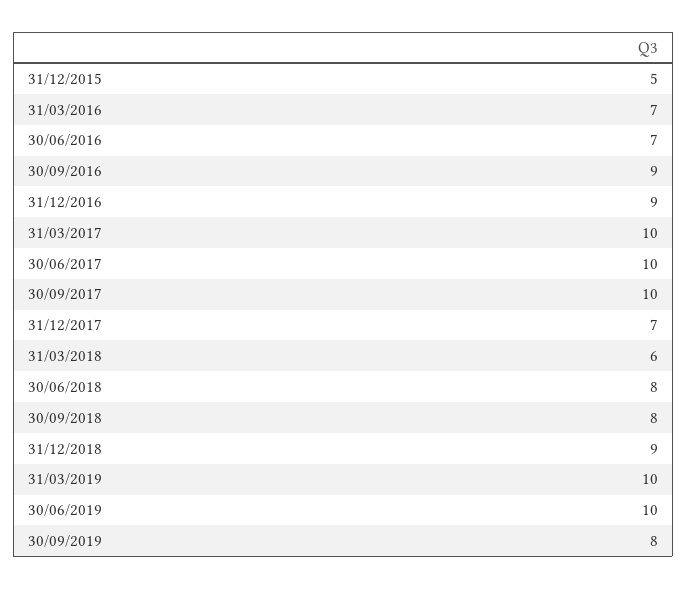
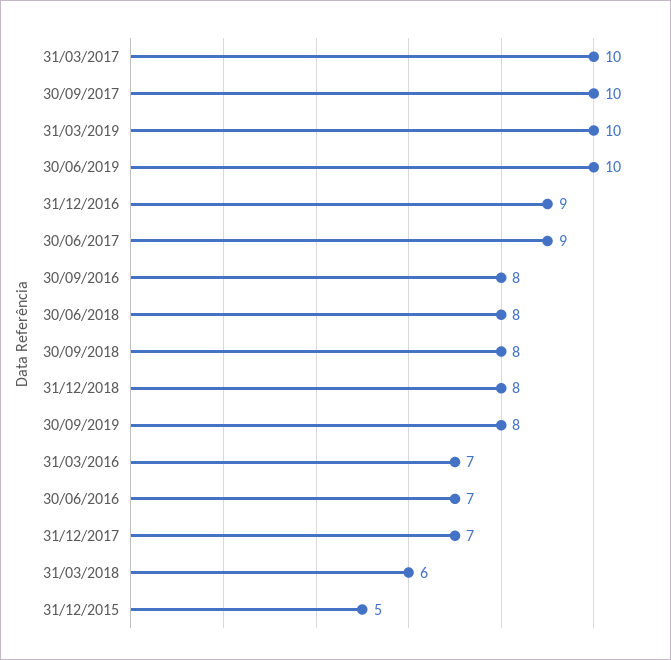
30/09/2016: 9 -> 8
30/06/2017: 10 -> 9
31/12/2018: 9 -> 8

